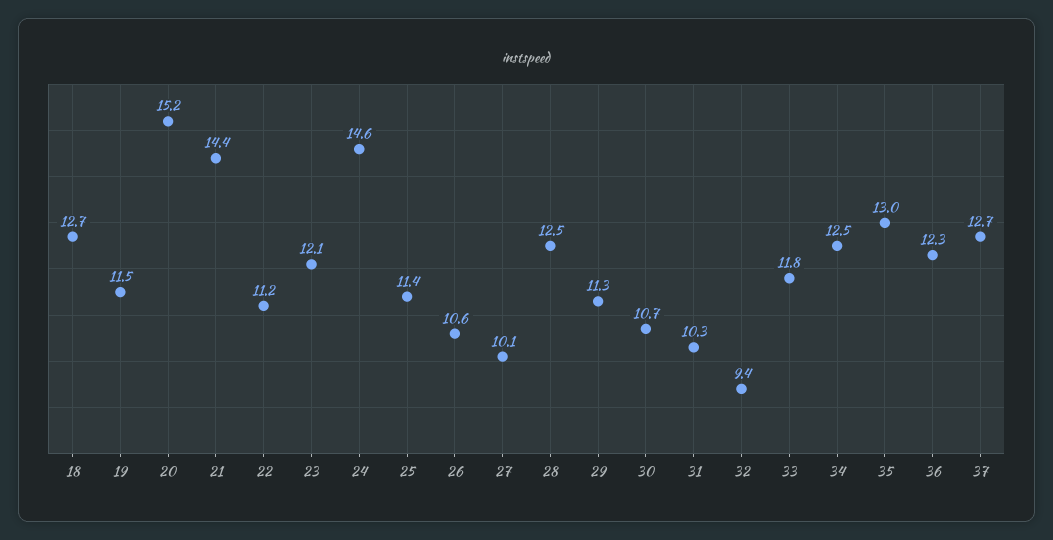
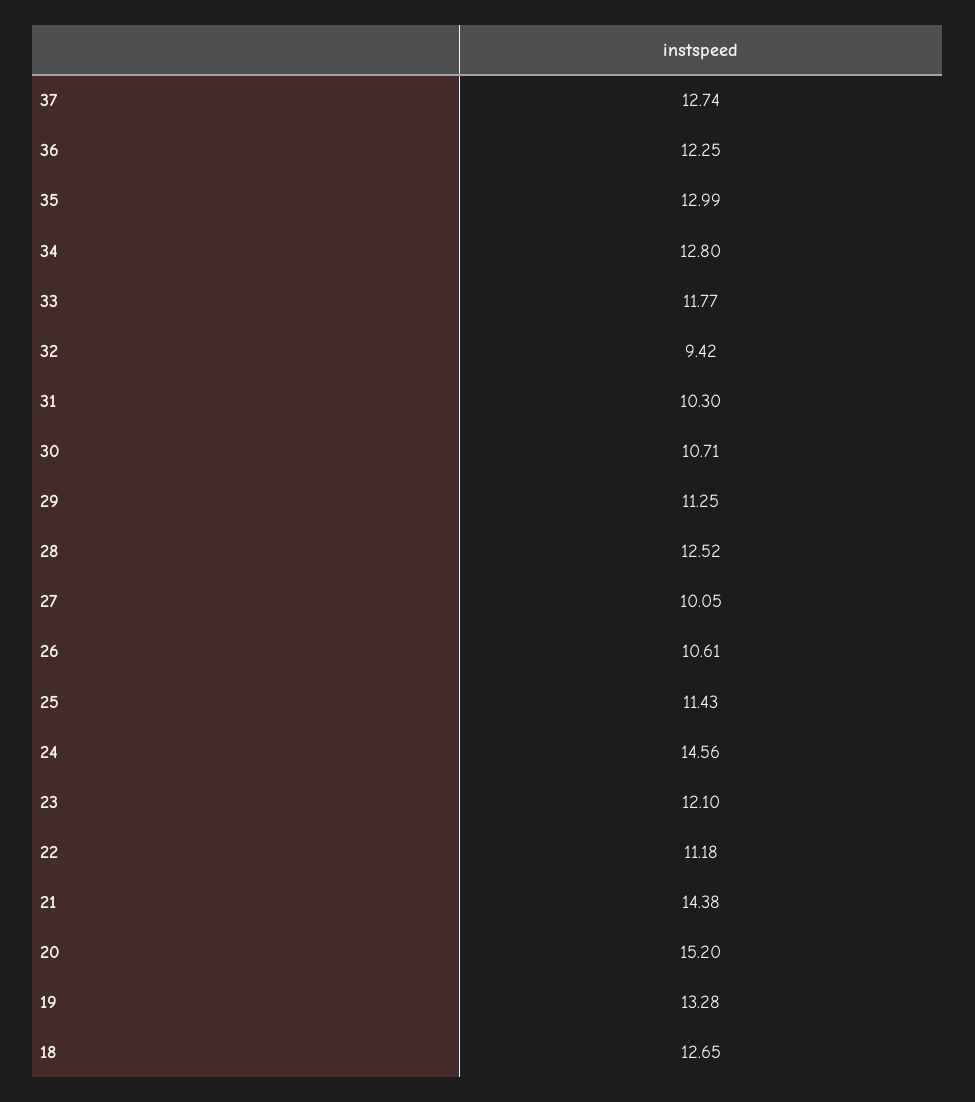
19: 11.5 -> 13.28
34: 12.5 -> 12.8

